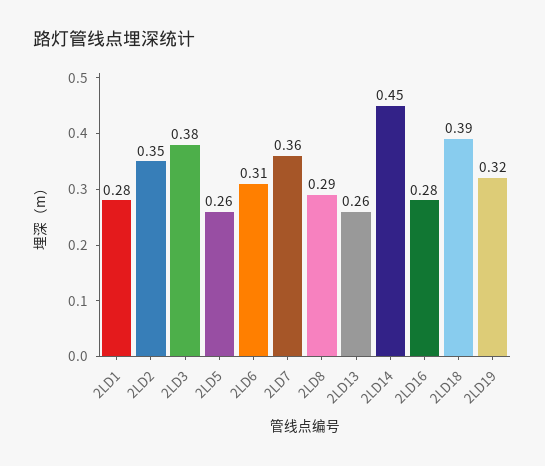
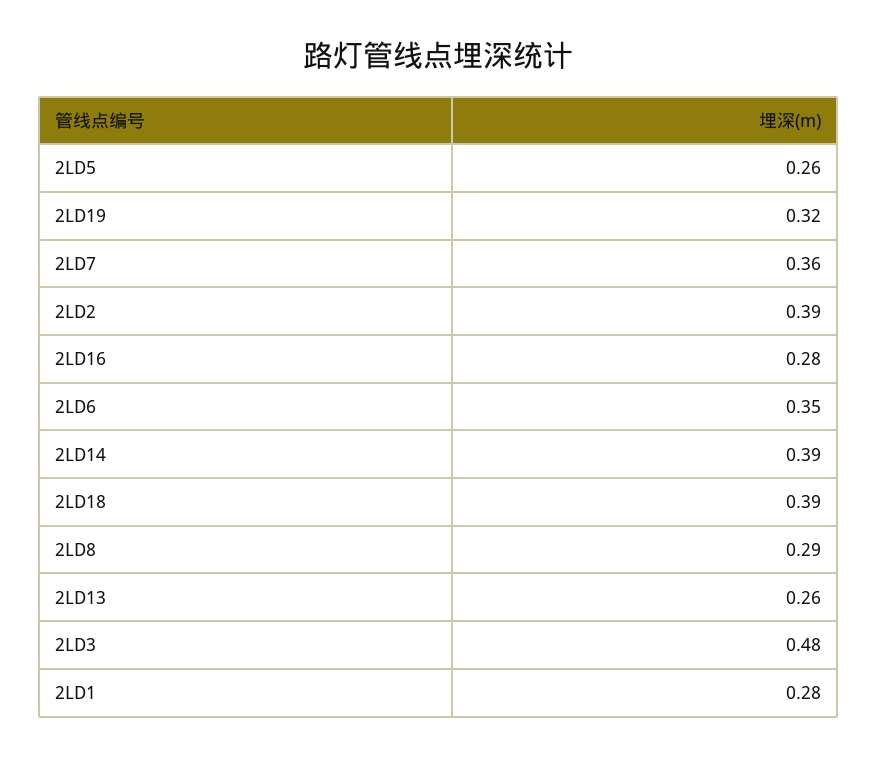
2LD2: 0.35 -> 0.39
2LD3: 0.38 -> 0.48
2LD6: 0.31 -> 0.35
2LD14: 0.45 -> 0.39

